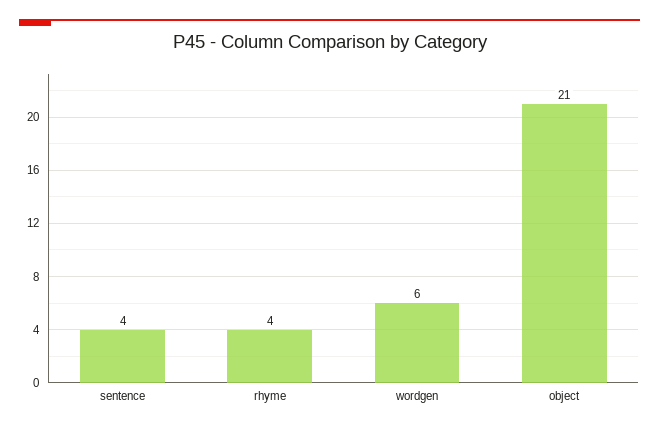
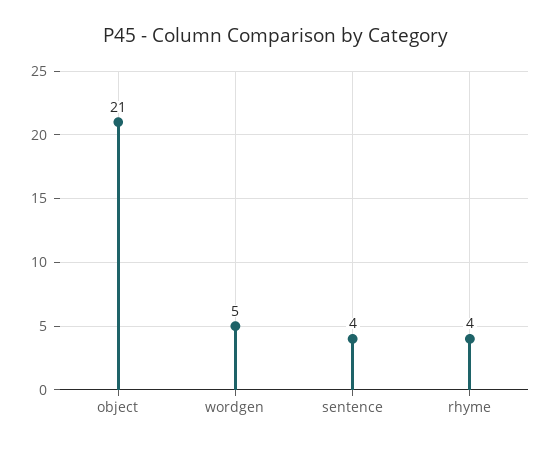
wordgen: 6 -> 5

